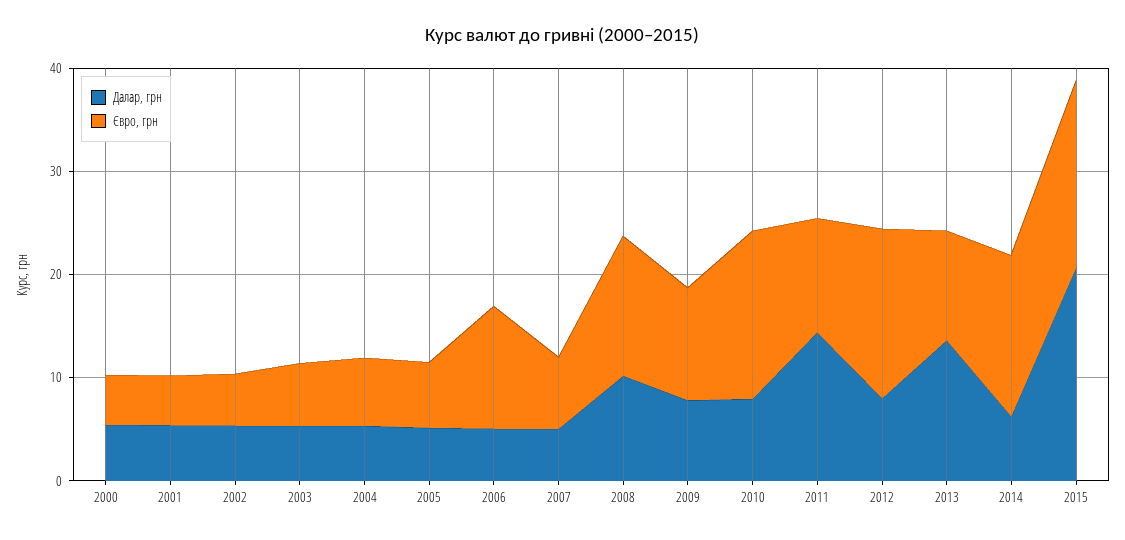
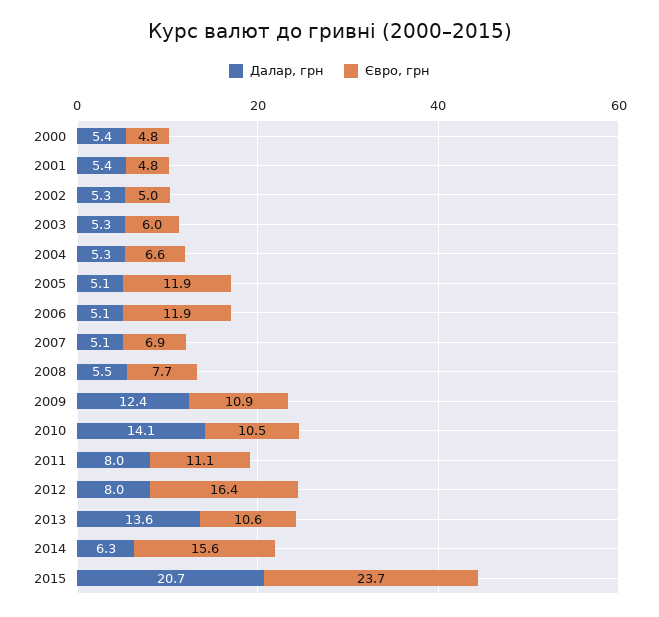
Євро, грн, 2005: 6 -> 11.9
Далар, грн, 2008: 10 -> 5.5
Євро, грн, 2008: 14 -> 7.7
Далар, грн, 2009: 8 -> 12.4
Далар, грн, 2010: 8 -> 14.1
Євро, грн, 2010: 16 -> 10.5
Далар, грн, 2011: 14 -> 8
Євро, грн, 2015: 18 -> 23.7

